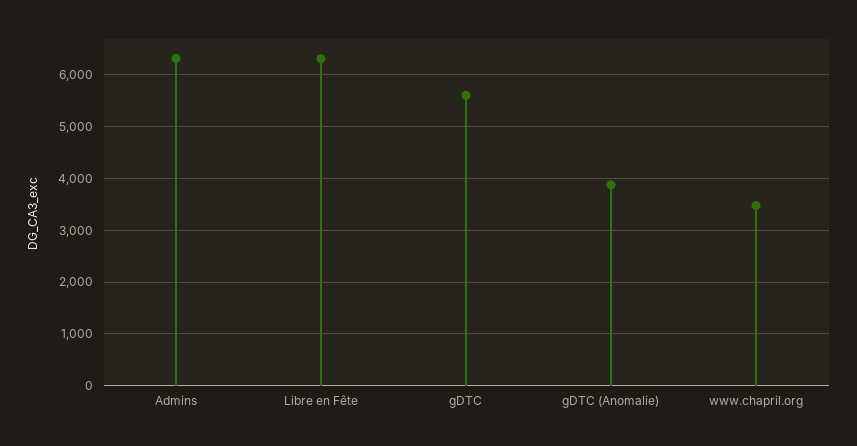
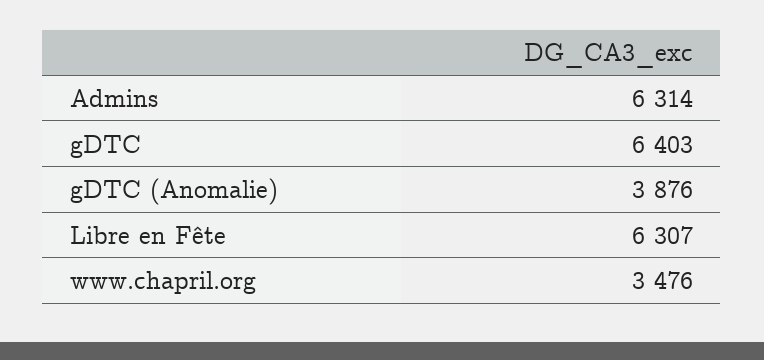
gDTC: 5600 -> 6403

